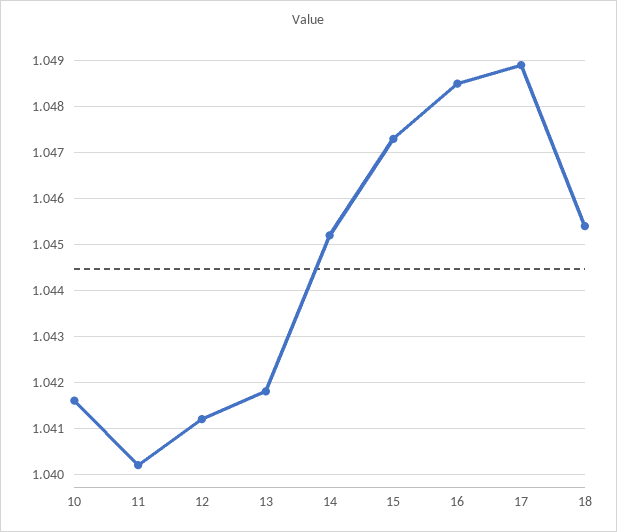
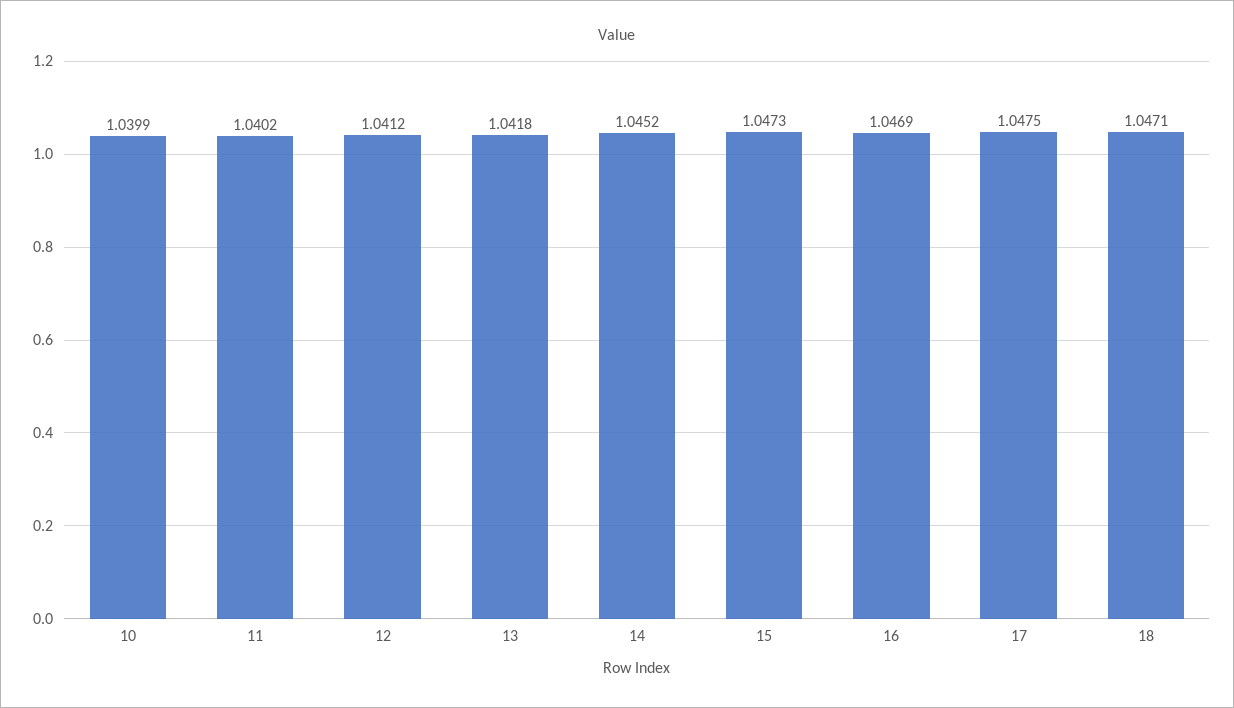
10: 1.0415 -> 1.0399
16: 1.0485 -> 1.0469
17: 1.049 -> 1.0475
18: 1.0455 -> 1.0471

